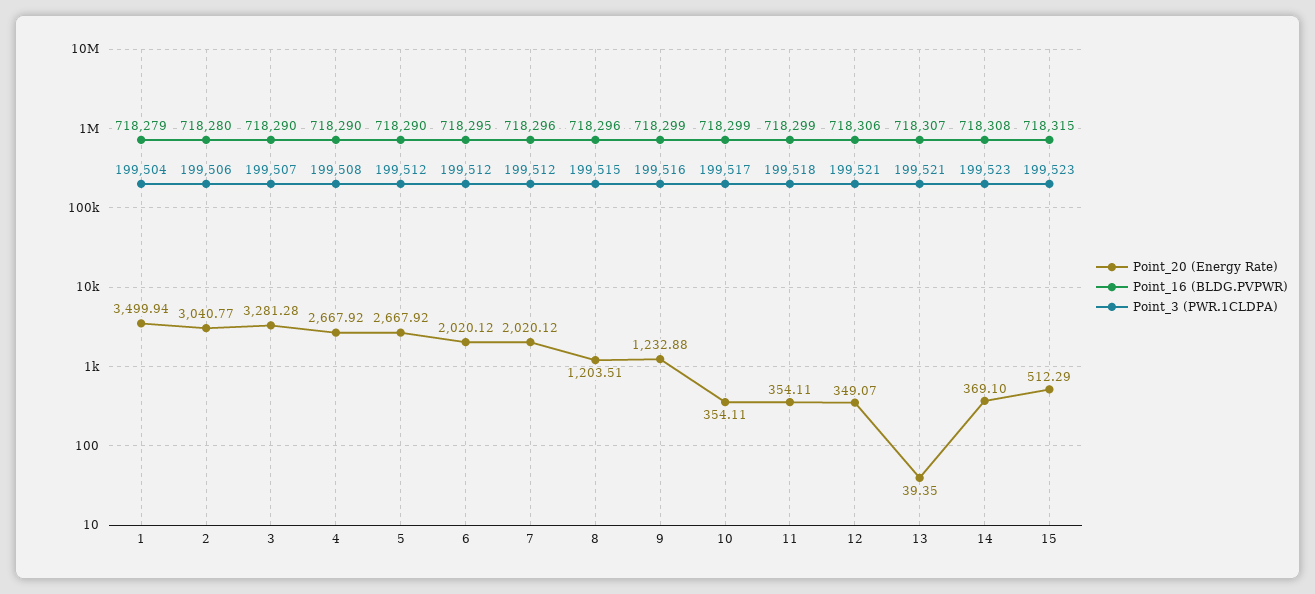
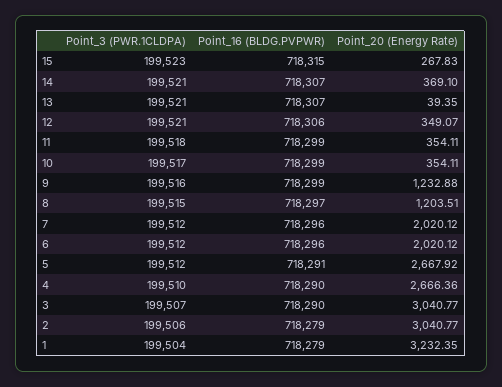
Point_20 (Energy Rate), 1: 3499.94 -> 3232.35
Point_16 (BLDG.PVPWR), 2: 718280 -> 718279
Point_20 (Energy Rate), 3: 3281.28 -> 3040.77
Point_20 (Energy Rate), 4: 2667.92 -> 2666.36
Point_3 (PWR.1CLDPA), 4: 199508 -> 199510
Point_16 (BLDG.PVPWR), 5: 718290 -> 718291
Point_16 (BLDG.PVPWR), 6: 718295 -> 718296
Point_16 (BLDG.PVPWR), 8: 718296 -> 718297
Point_16 (BLDG.PVPWR), 14: 718308 -> 718307
Point_3 (PWR.1CLDPA), 14: 199523 -> 199521
Point_20 (Energy Rate), 15: 512.29 -> 267.83

